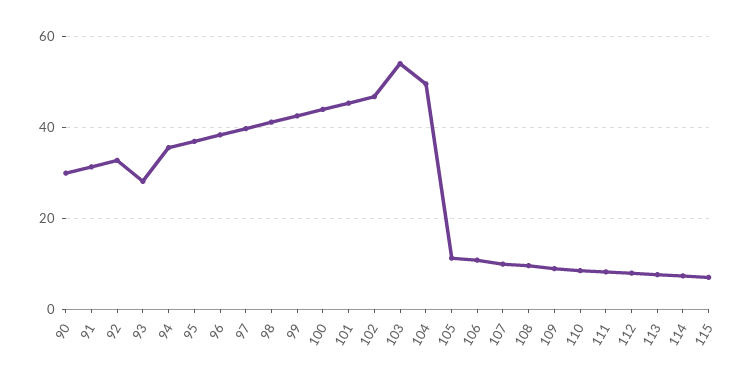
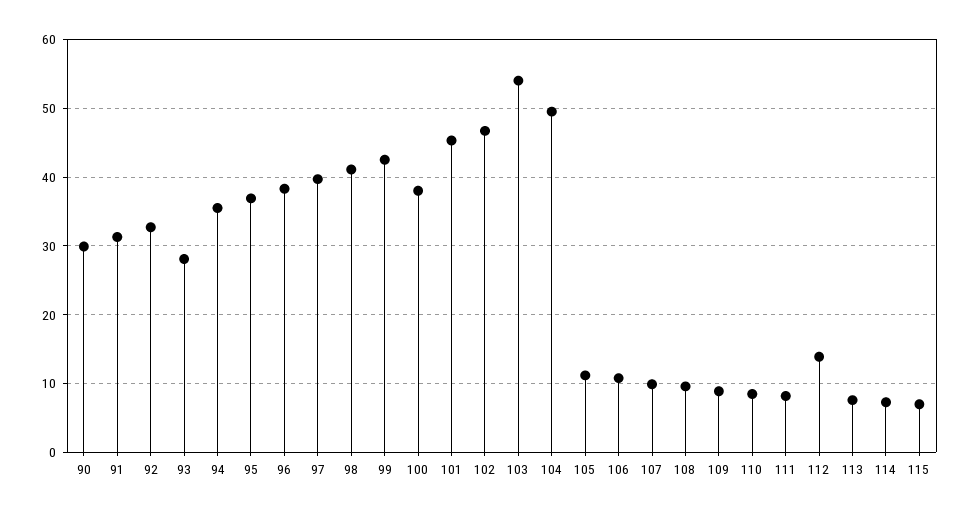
100: 44 -> 38
112: 8 -> 14

